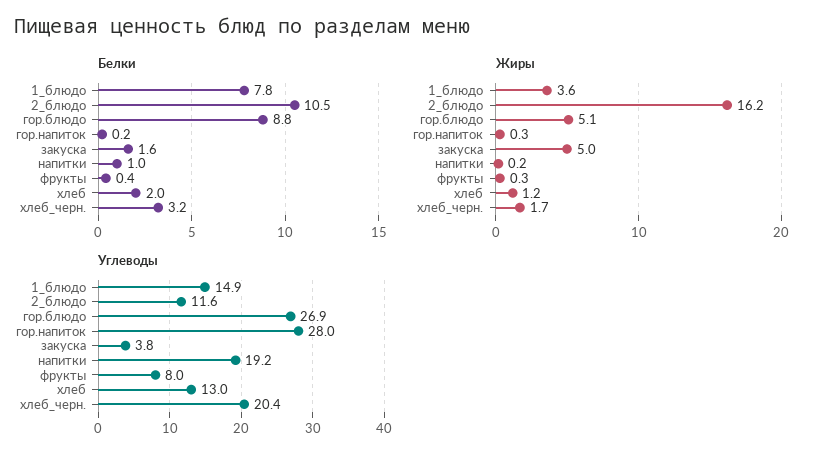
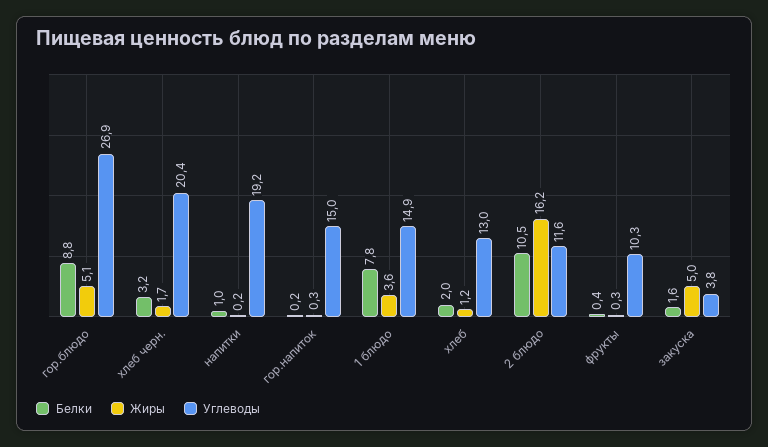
Углеводы, гор.напиток: 28 -> 15
Углеводы, фрукты: 8 -> 10.3

